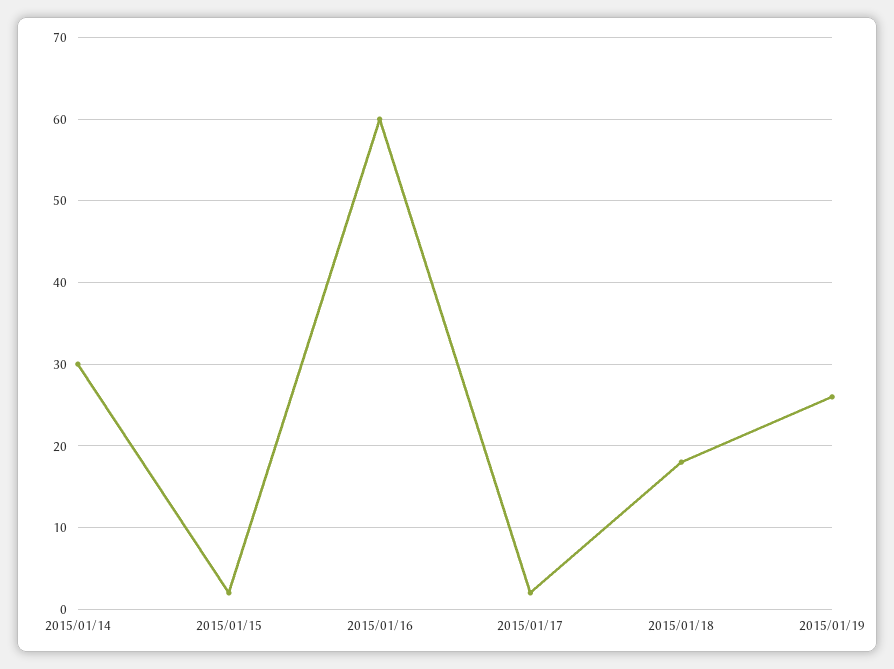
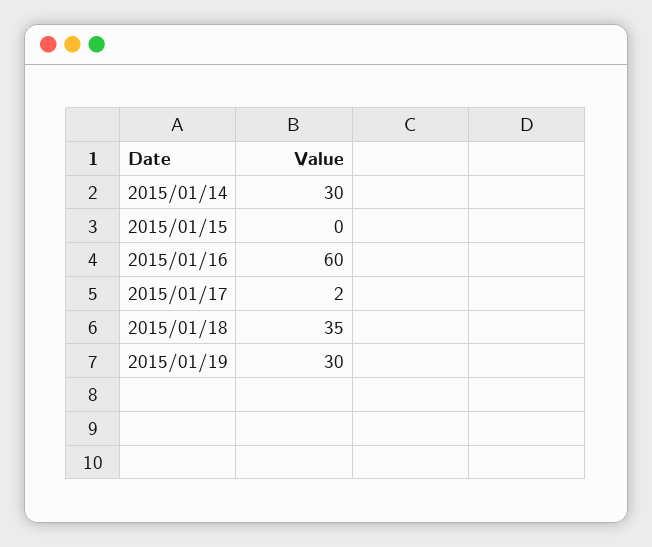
2015/01/15: 2 -> 0
2015/01/18: 18 -> 35
2015/01/19: 26 -> 30

